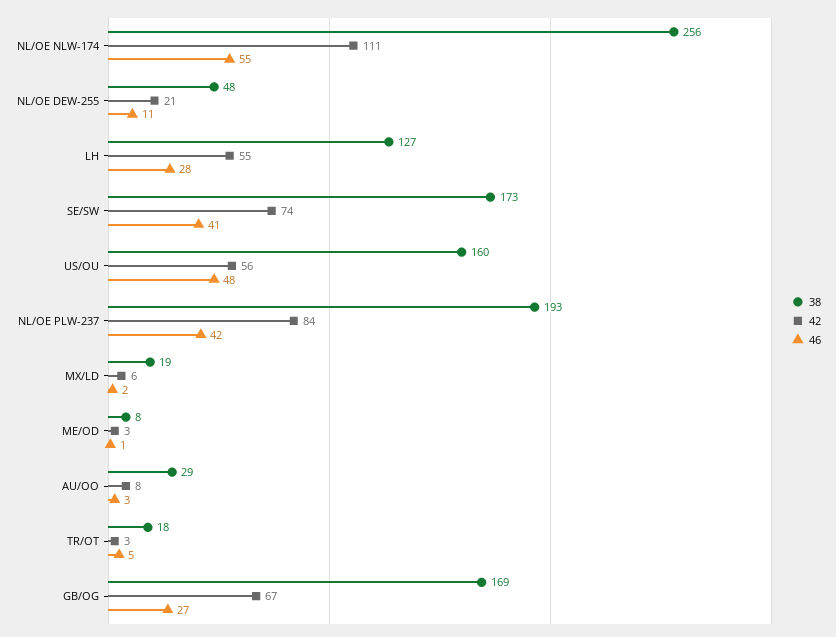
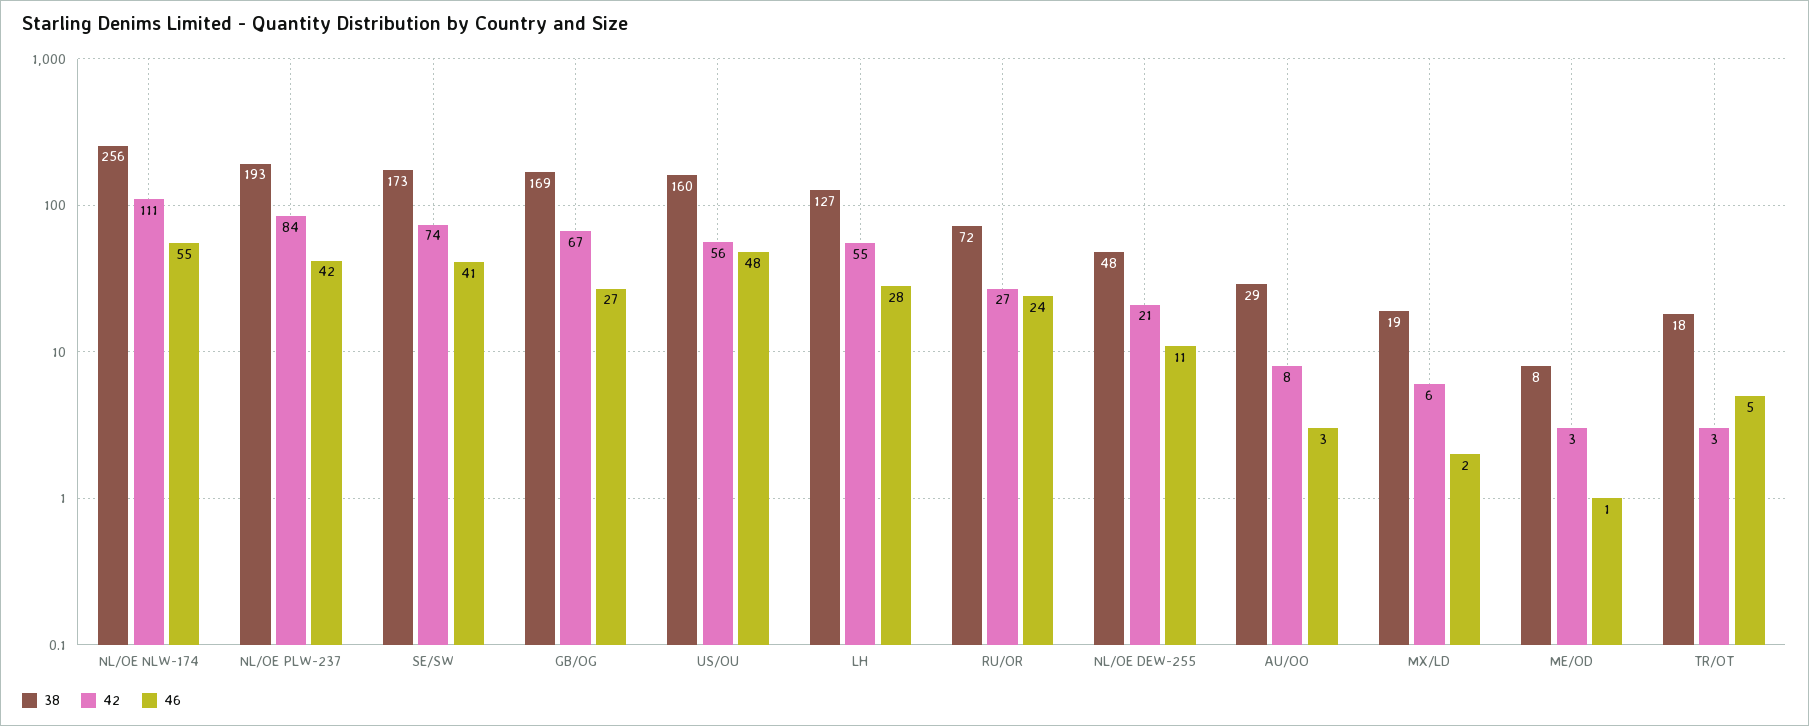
38, RU/OR: none -> 72
42, RU/OR: none -> 27
46, RU/OR: none -> 24

